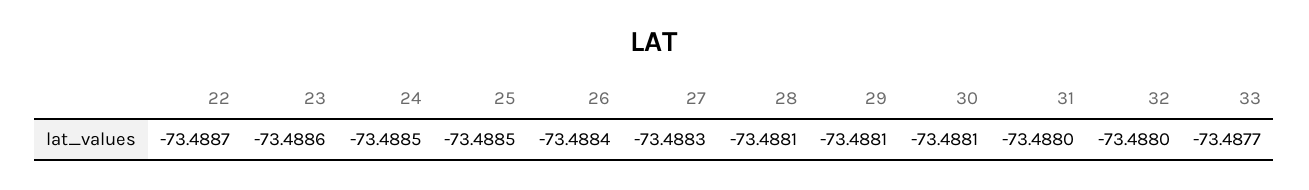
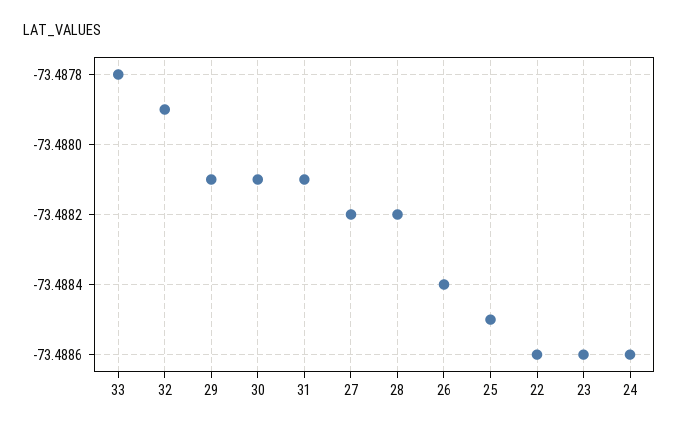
22: -73.4887 -> -73.4886
24: -73.4885 -> -73.4886
27: -73.4883 -> -73.4882
28: -73.4881 -> -73.4882
31: -73.488 -> -73.4881
32: -73.488 -> -73.4879
33: -73.4877 -> -73.4878

